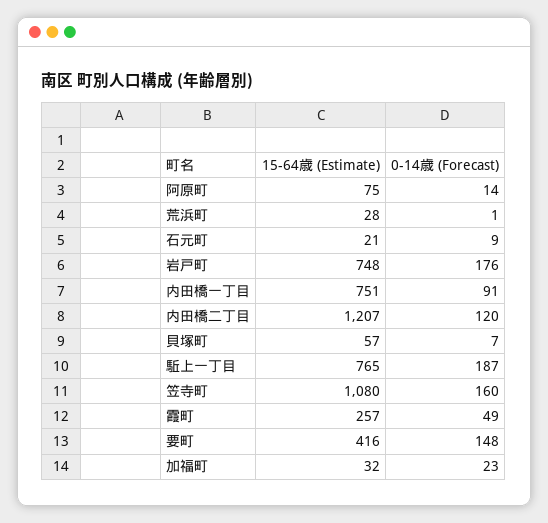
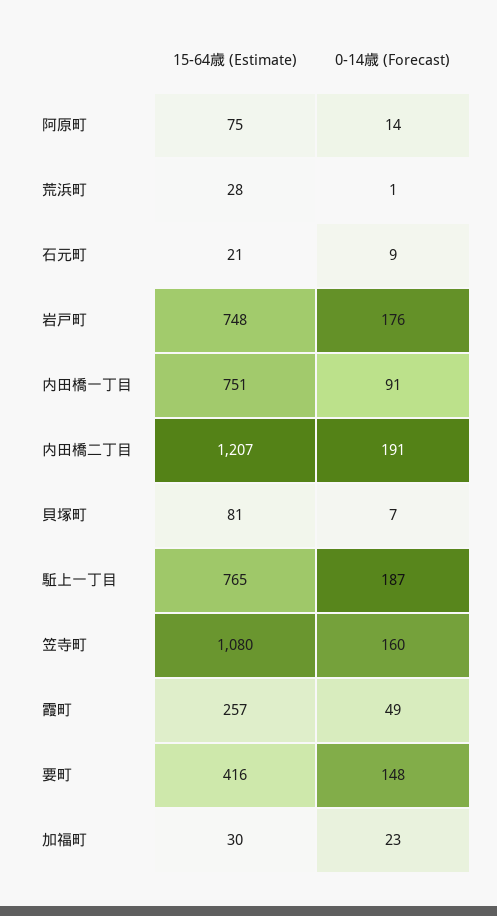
0-14歳 (Forecast), 内田橋二丁目: 120 -> 191
15-64歳 (Estimate), 貝塚町: 57 -> 81
15-64歳 (Estimate), 加福町: 32 -> 30

